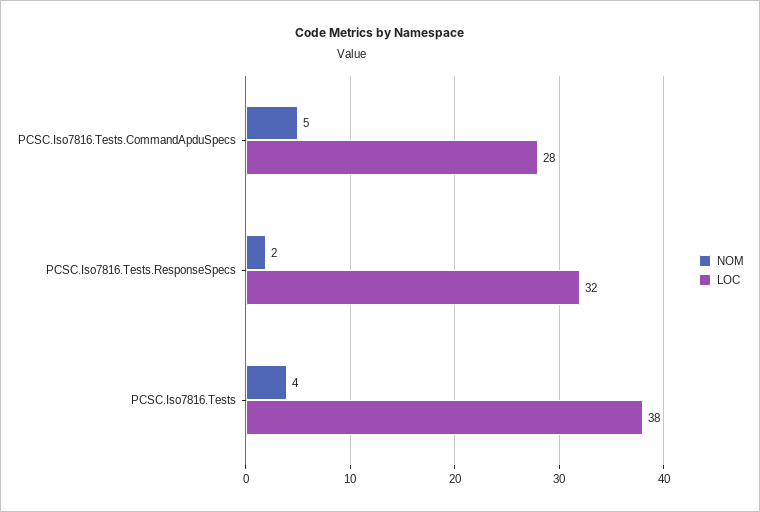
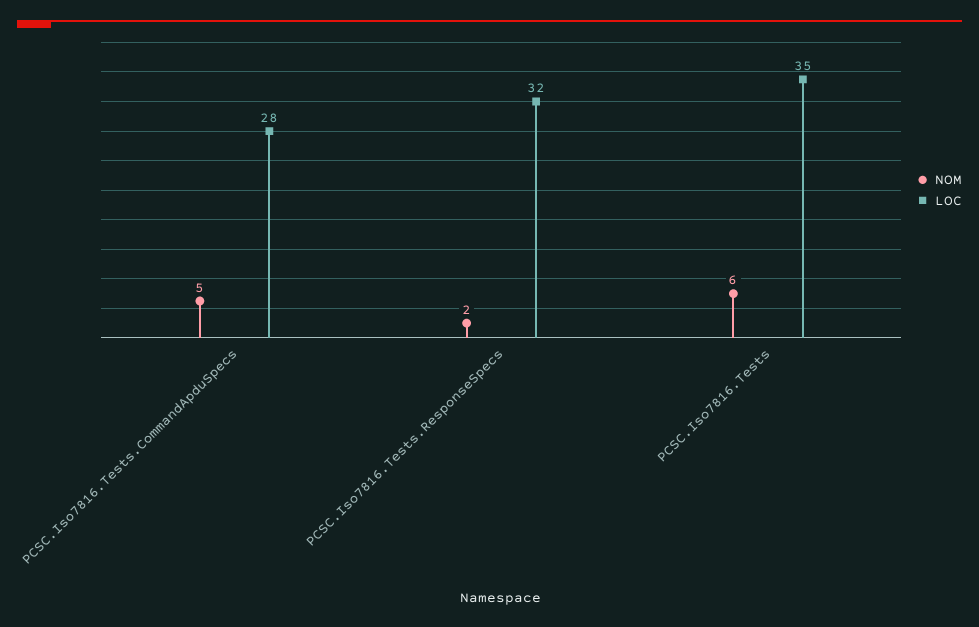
NOM, PCSC.Iso7816.Tests: 4 -> 6
LOC, PCSC.Iso7816.Tests: 38 -> 35

